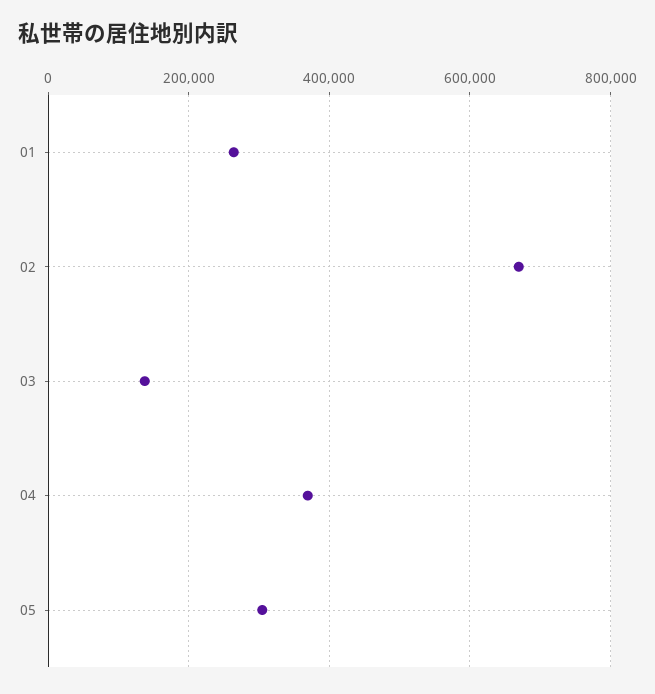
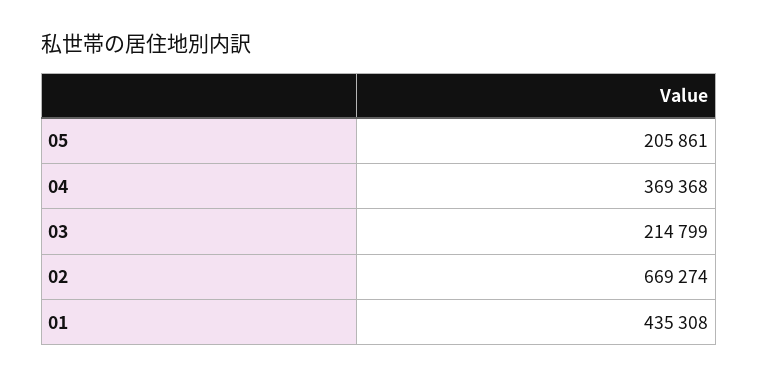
01: 260000 -> 435308
03: 140000 -> 214799
05: 300000 -> 205861

